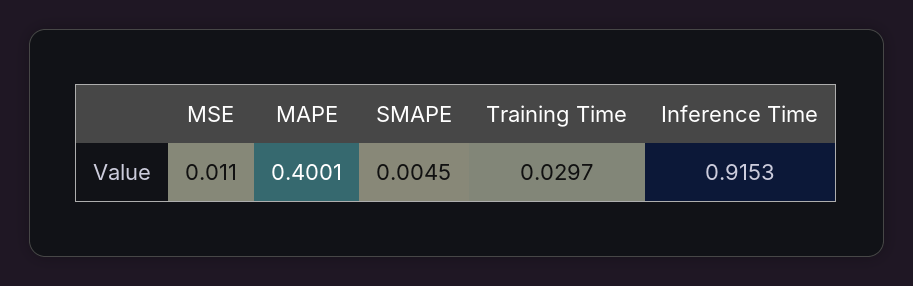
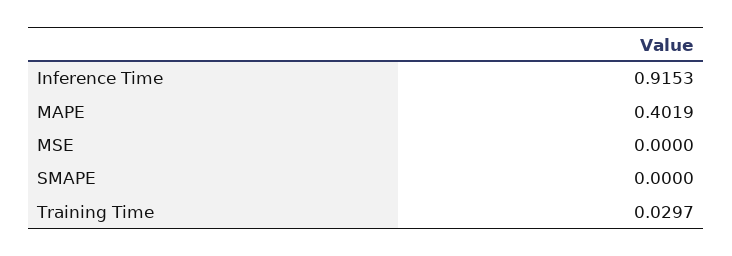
MSE: 0.011 -> 0
MAPE: 0.4001 -> 0.4019
SMAPE: 0.0045 -> 0

